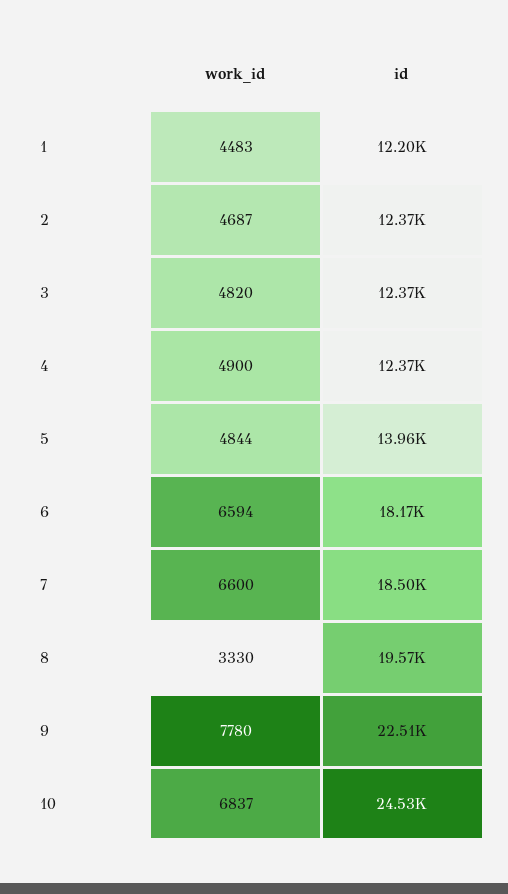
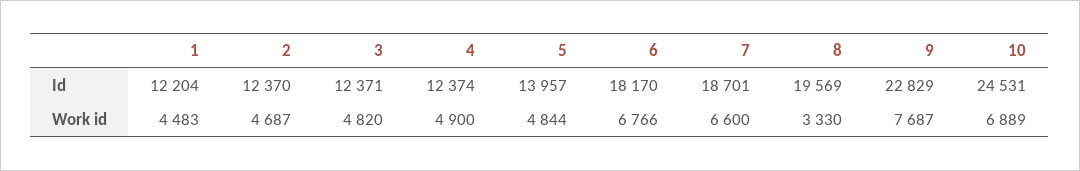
work_id, 6: 6594 -> 6766
id, 7: 18500 -> 18701
work_id, 9: 7780 -> 7687
id, 9: 22510 -> 22829
work_id, 10: 6837 -> 6889

